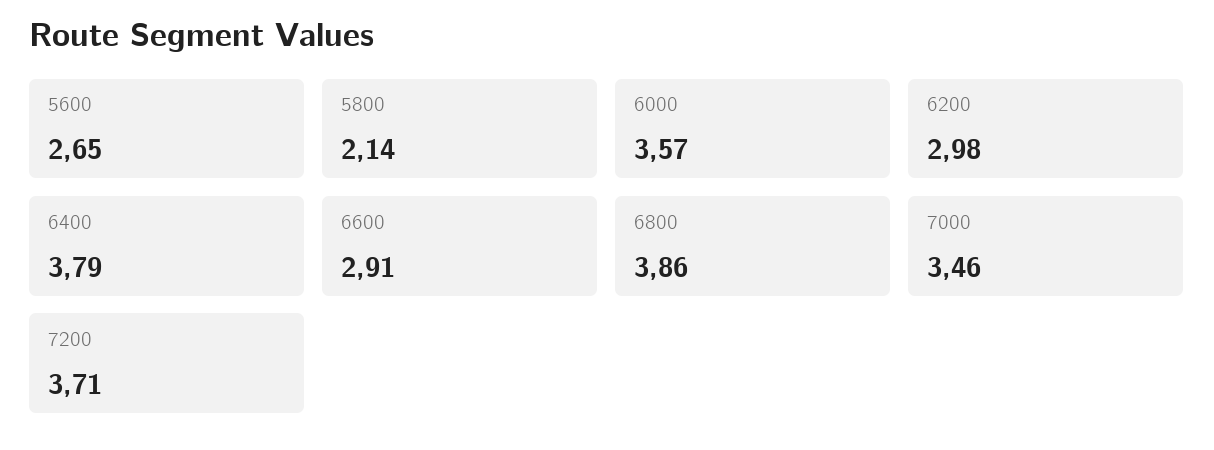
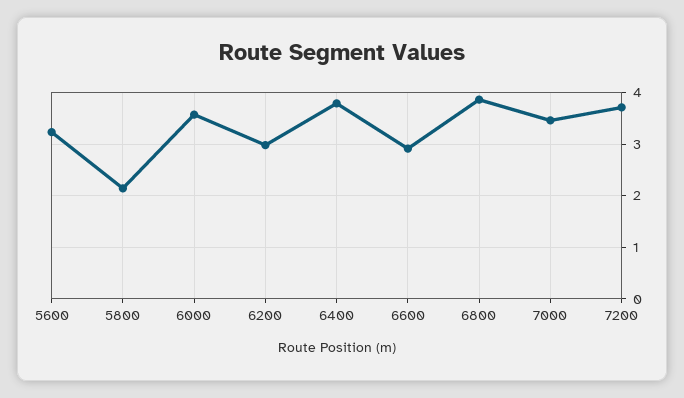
5600: 2.65 -> 3.2

